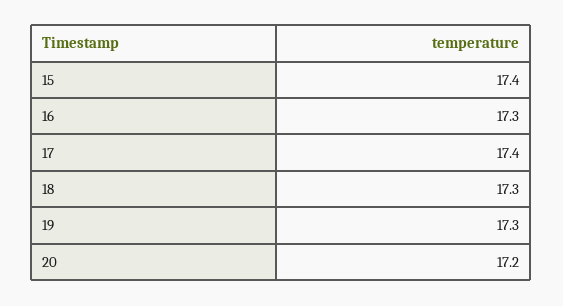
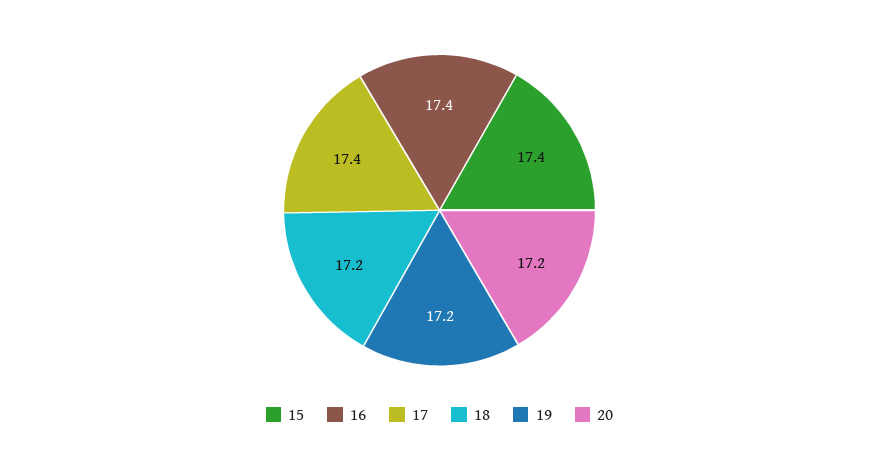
16: 17.3 -> 17.4
18: 17.3 -> 17.2
19: 17.3 -> 17.2

